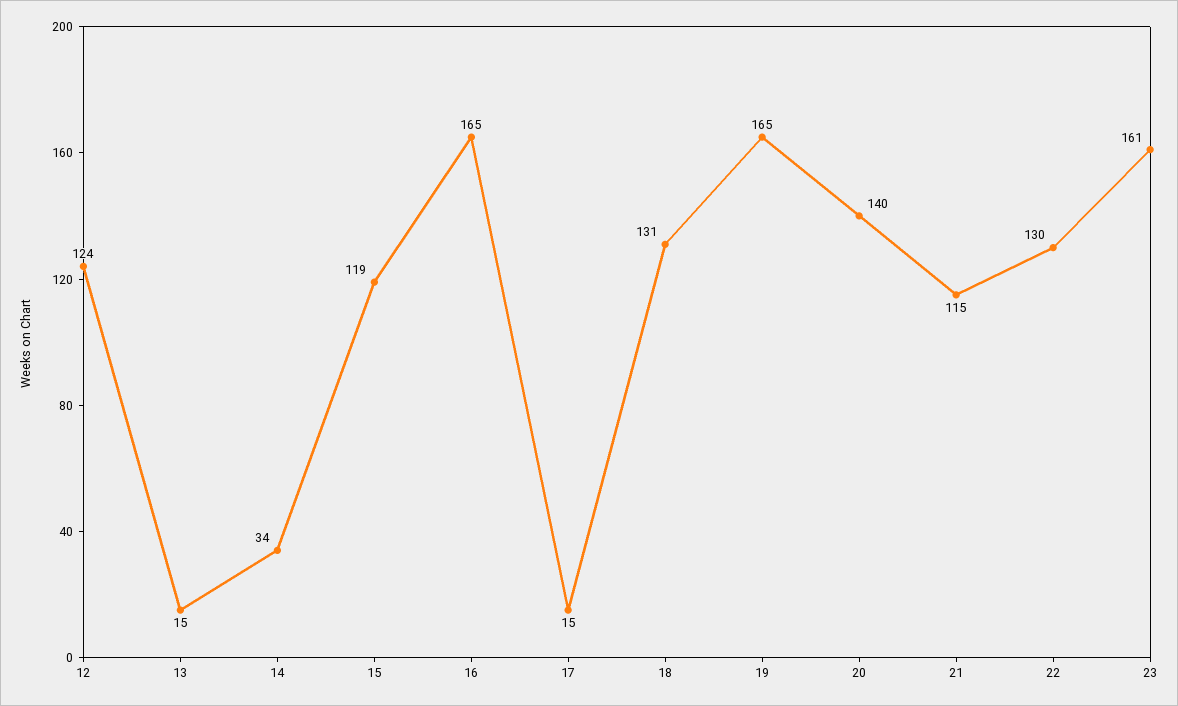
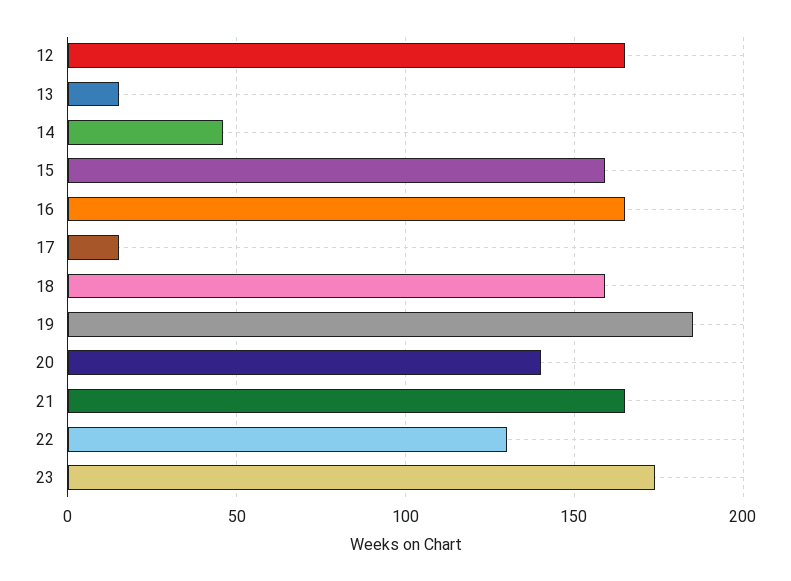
12: 124 -> 165
14: 34 -> 45
15: 119 -> 160
18: 131 -> 160
19: 165 -> 185
21: 115 -> 165
23: 161 -> 175

